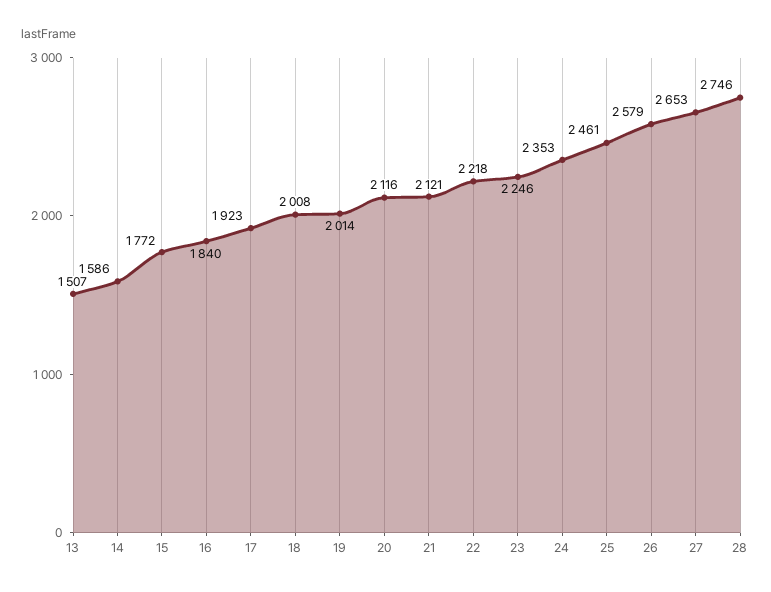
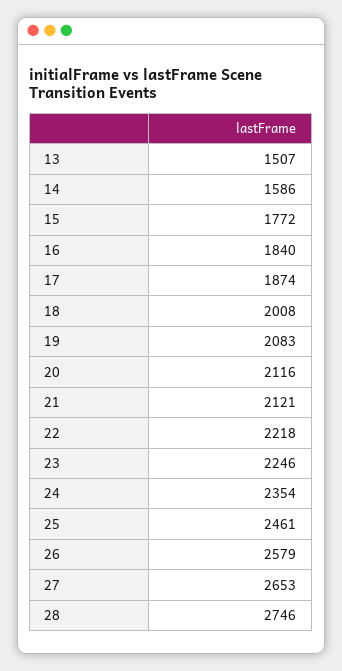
17: 1923 -> 1874
19: 2014 -> 2083
24: 2353 -> 2354

